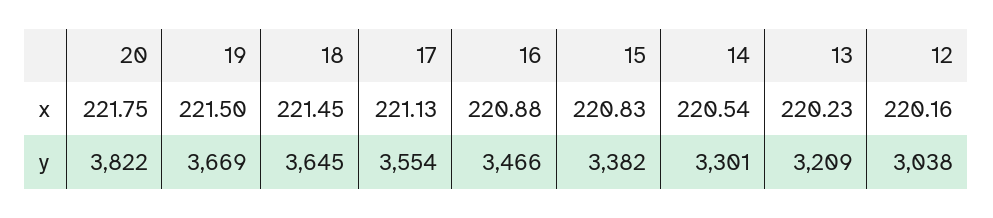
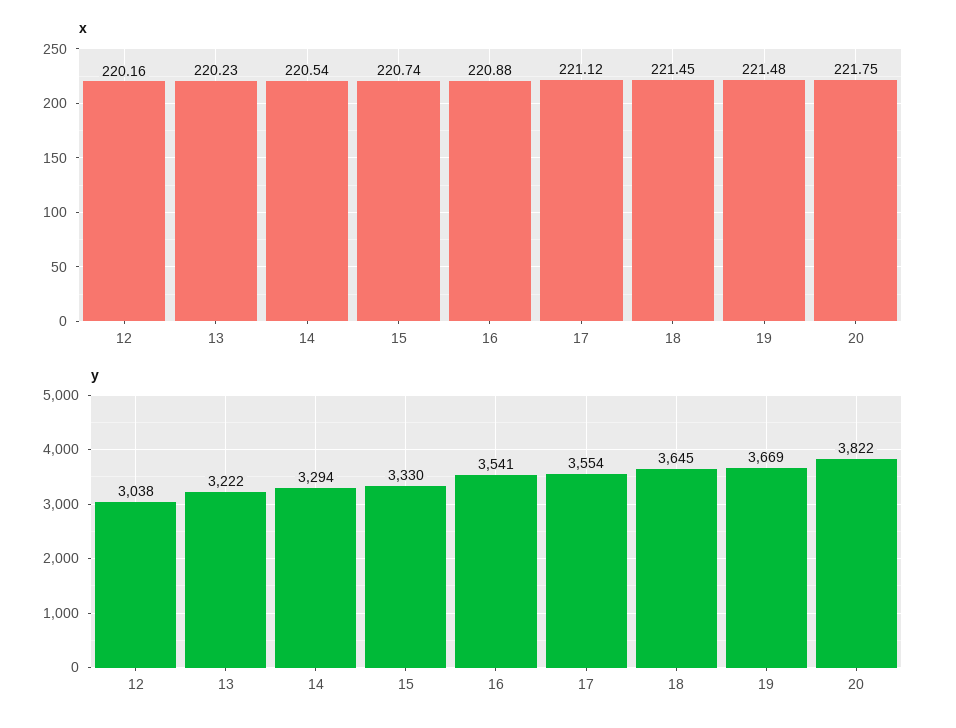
x, 19: 221.5 -> 221.48
x, 17: 221.13 -> 221.12
x, 15: 220.83 -> 220.74
y, 16: 3466 -> 3541
y, 15: 3382 -> 3330
y, 14: 3301 -> 3294
y, 13: 3209 -> 3222

